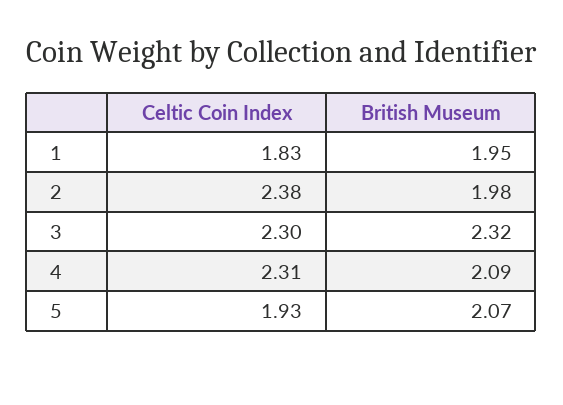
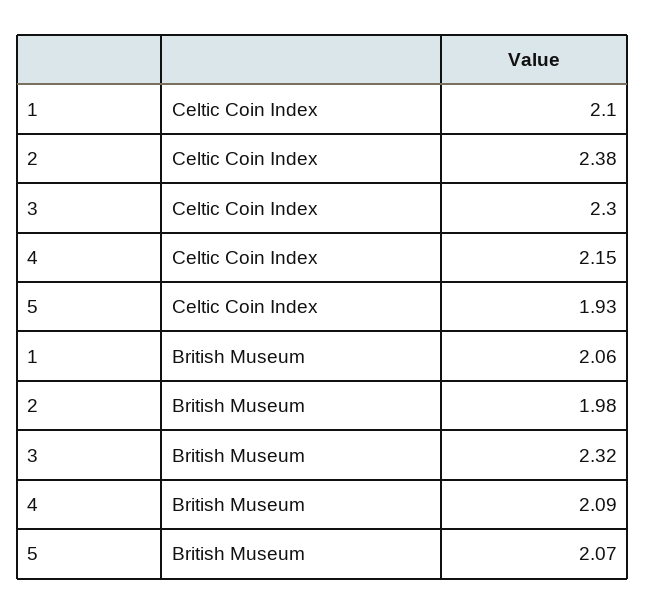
Celtic Coin Index, 1: 1.83 -> 2.1
British Museum, 1: 1.95 -> 2.06
Celtic Coin Index, 4: 2.31 -> 2.15

